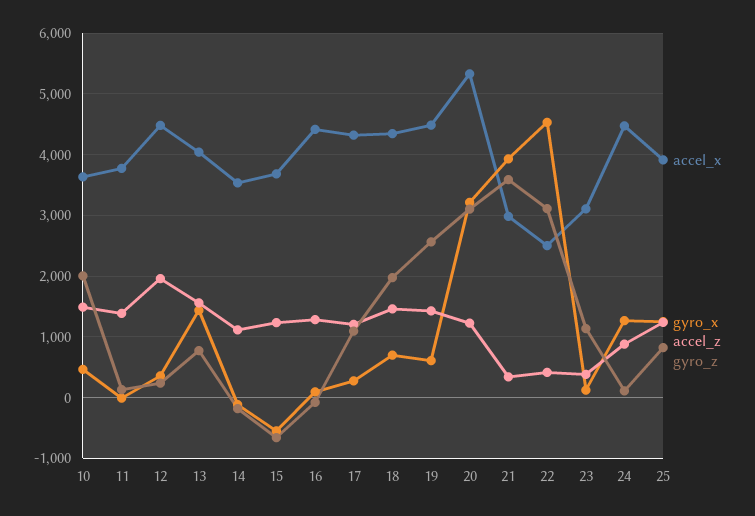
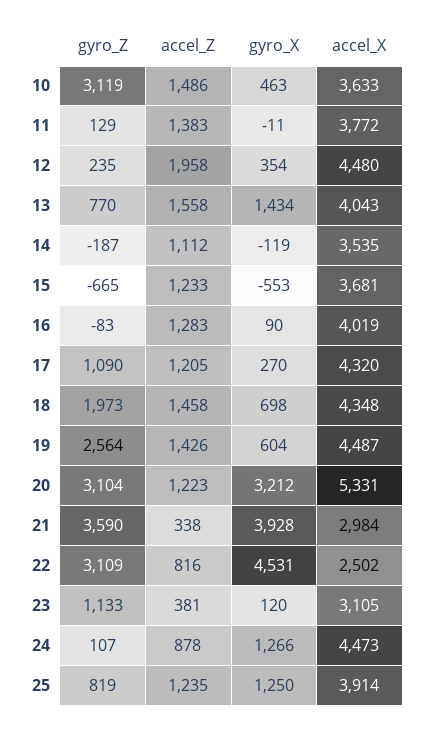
gyro_z, 10: 2000 -> 3119
accel_x, 16: 4400 -> 4019
accel_z, 22: 400 -> 816

